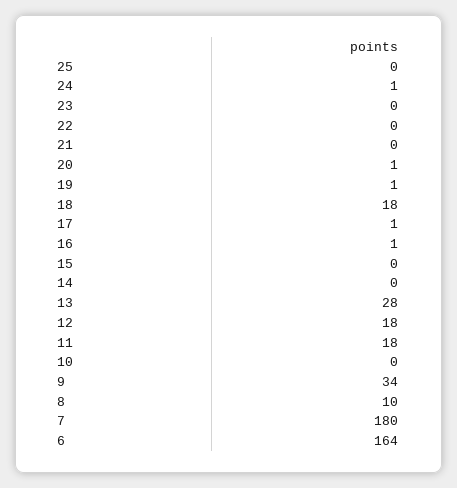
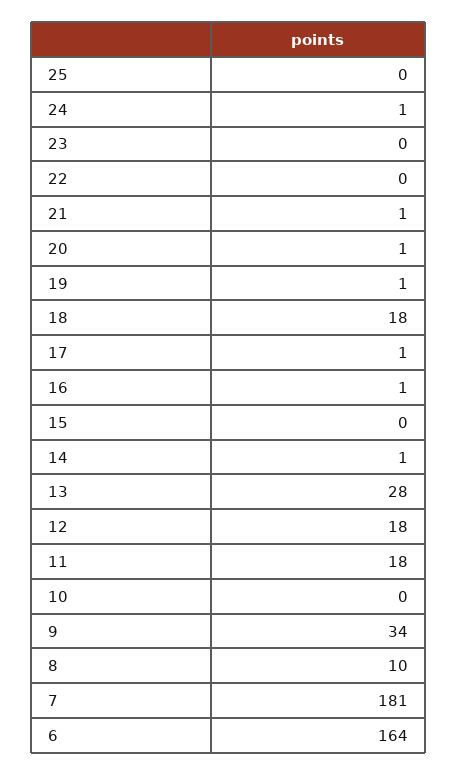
21: 0 -> 1
14: 0 -> 1
7: 180 -> 181

